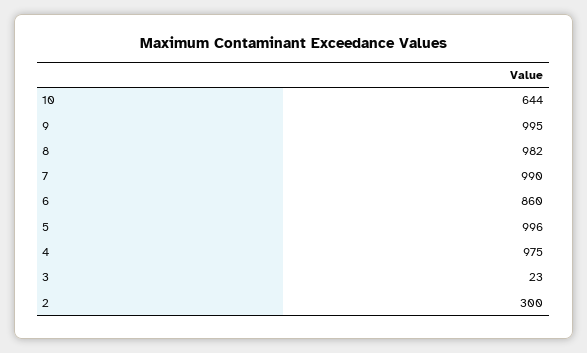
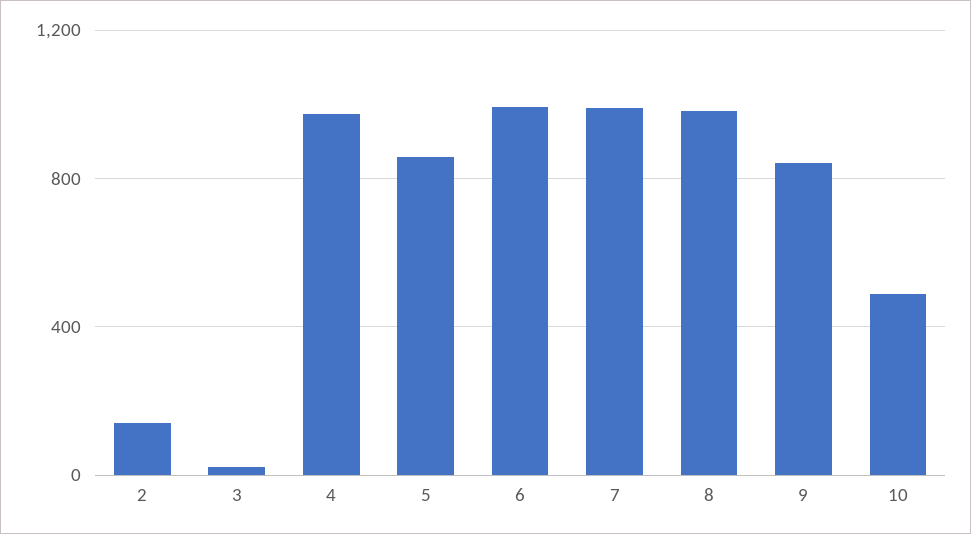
10: 644 -> 500
9: 995 -> 850
6: 860 -> 1000
5: 996 -> 850
2: 300 -> 150

